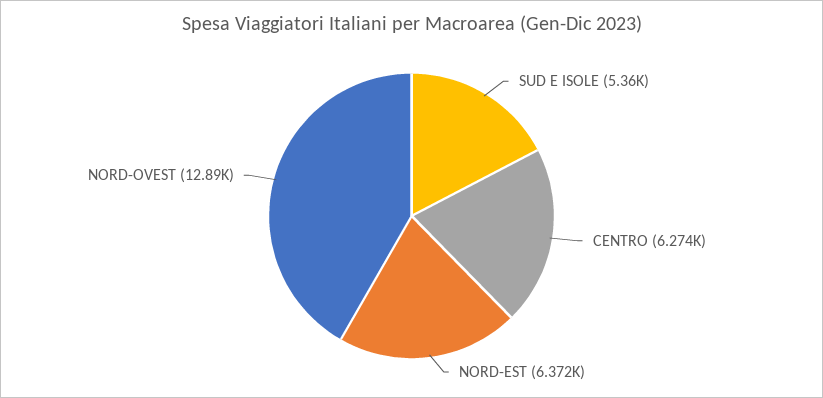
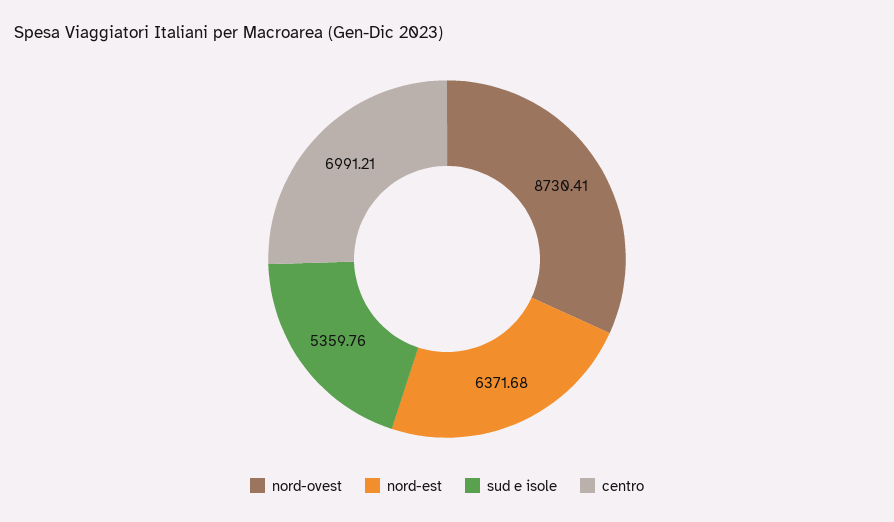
CENTRO: 6274 -> 6991.21
NORD-OVEST: 12890 -> 8730.41

